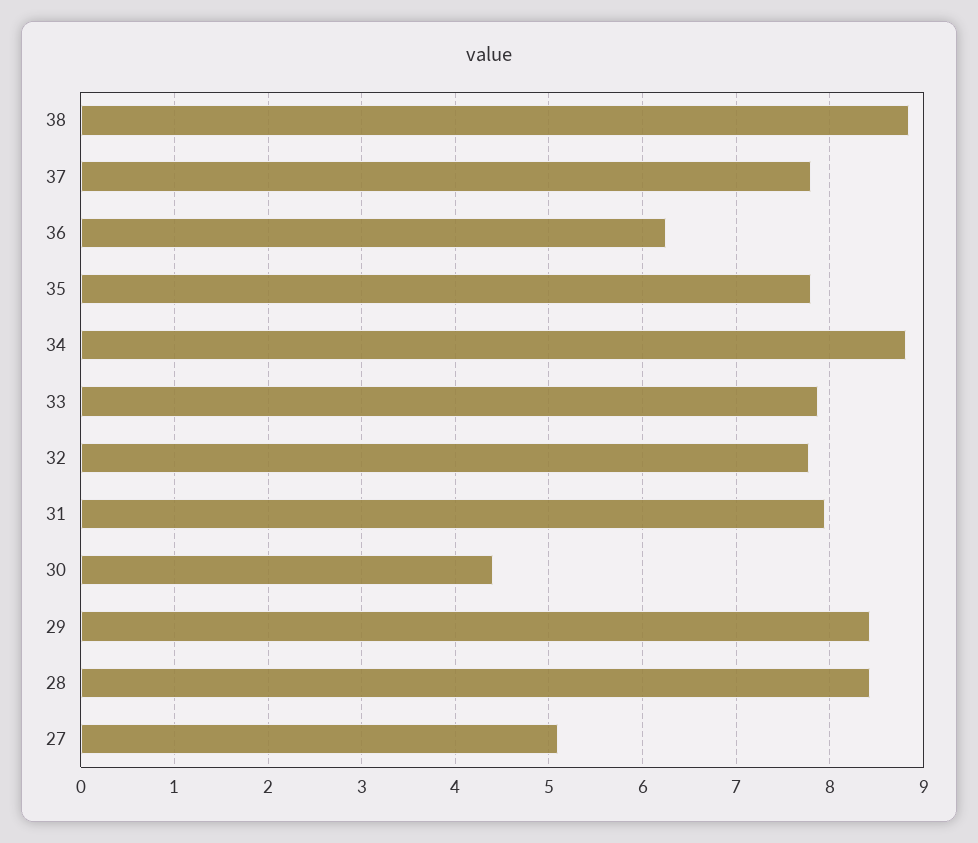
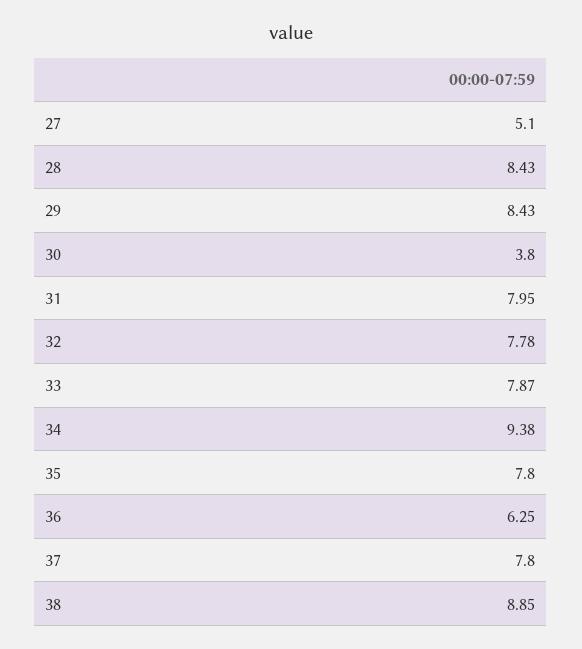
34: 8.8 -> 9.38
30: 4.4 -> 3.8

